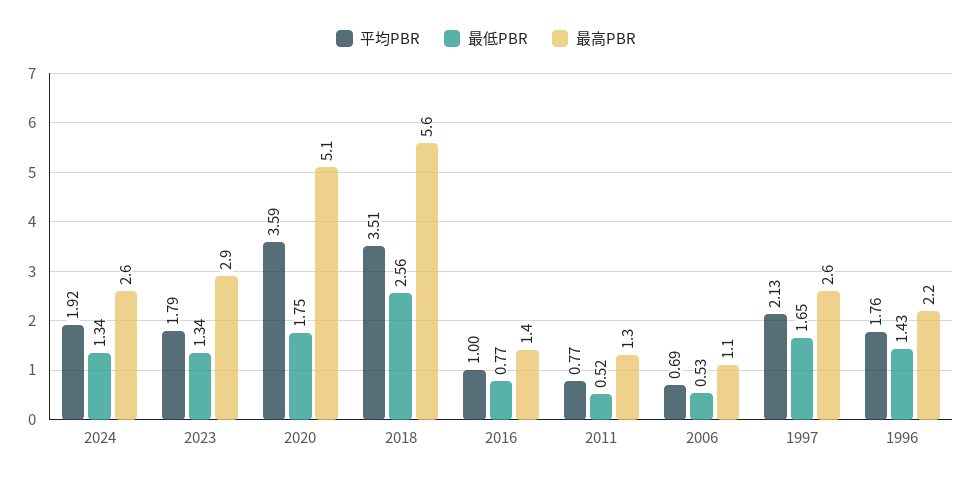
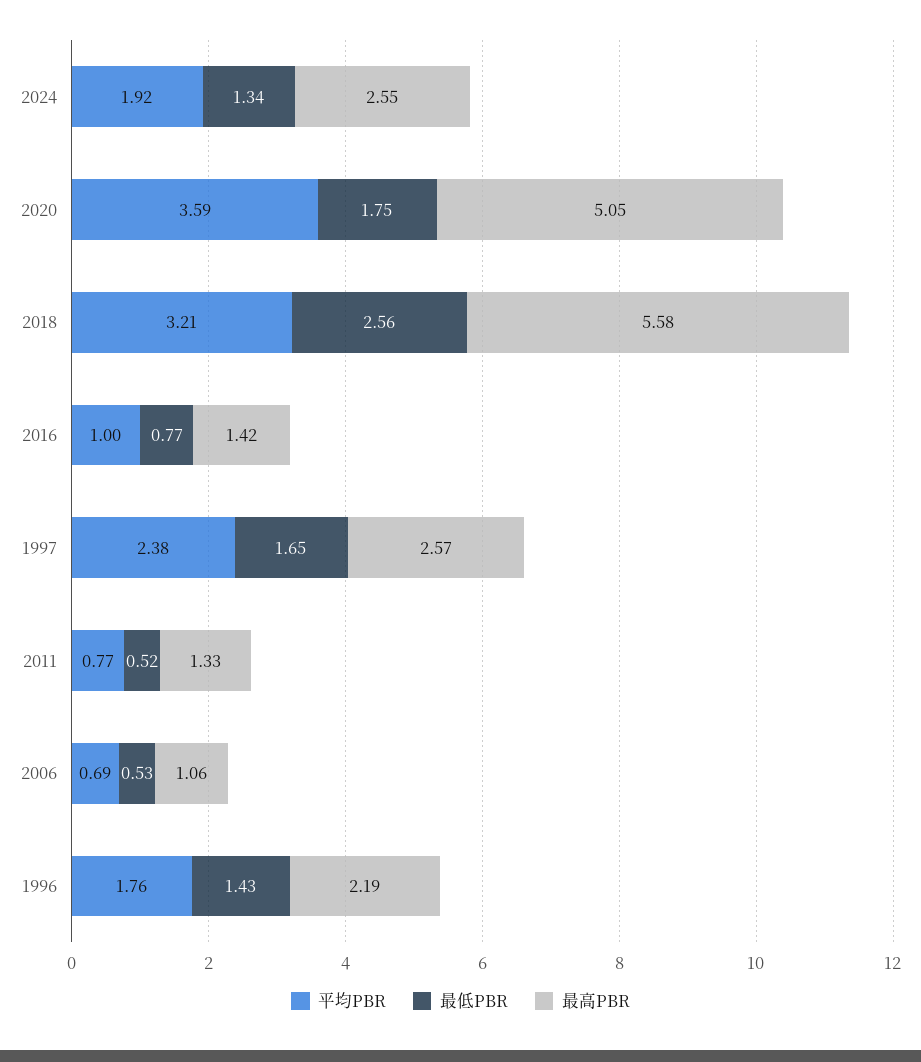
平均PBR, 2023: 1.79 -> none
最低PBR, 2023: 1.34 -> none
最高PBR, 2023: 2.9 -> none
平均PBR, 2018: 3.51 -> 3.21
平均PBR, 1997: 2.13 -> 2.38

